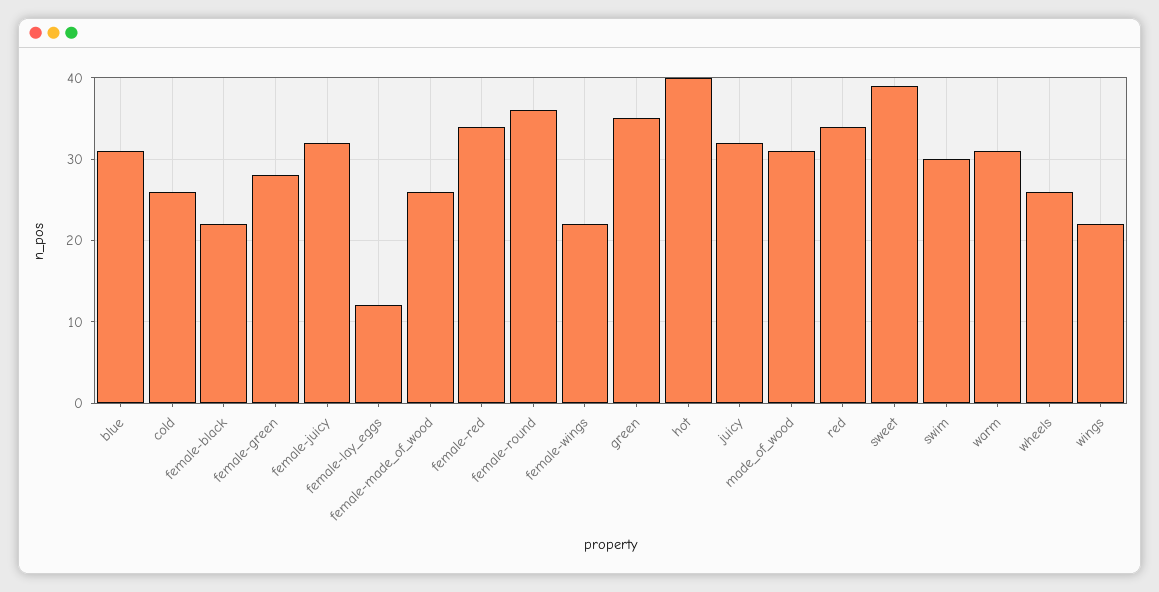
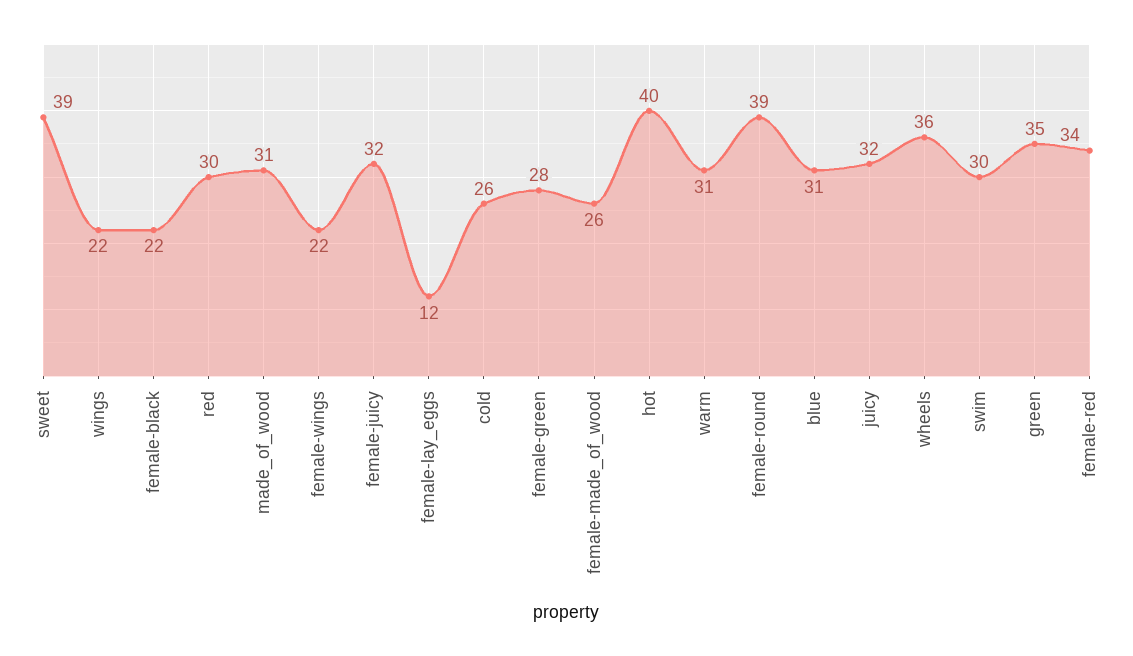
female-round: 36 -> 39
red: 34 -> 30
wheels: 26 -> 36

